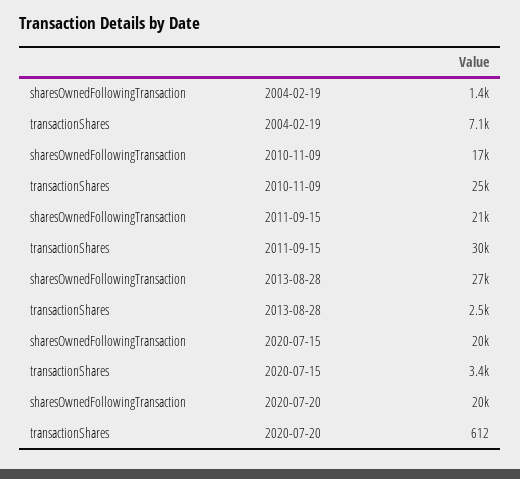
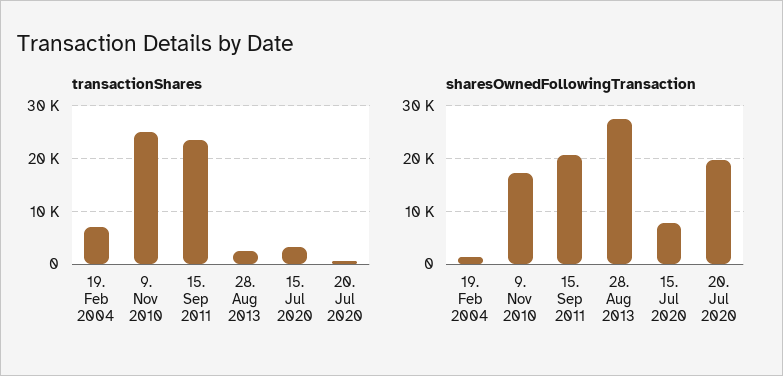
transactionShares, 2011-09-15: 30000 -> 24000
sharesOwnedFollowingTransaction, 2020-07-15: 20000 -> 8000

